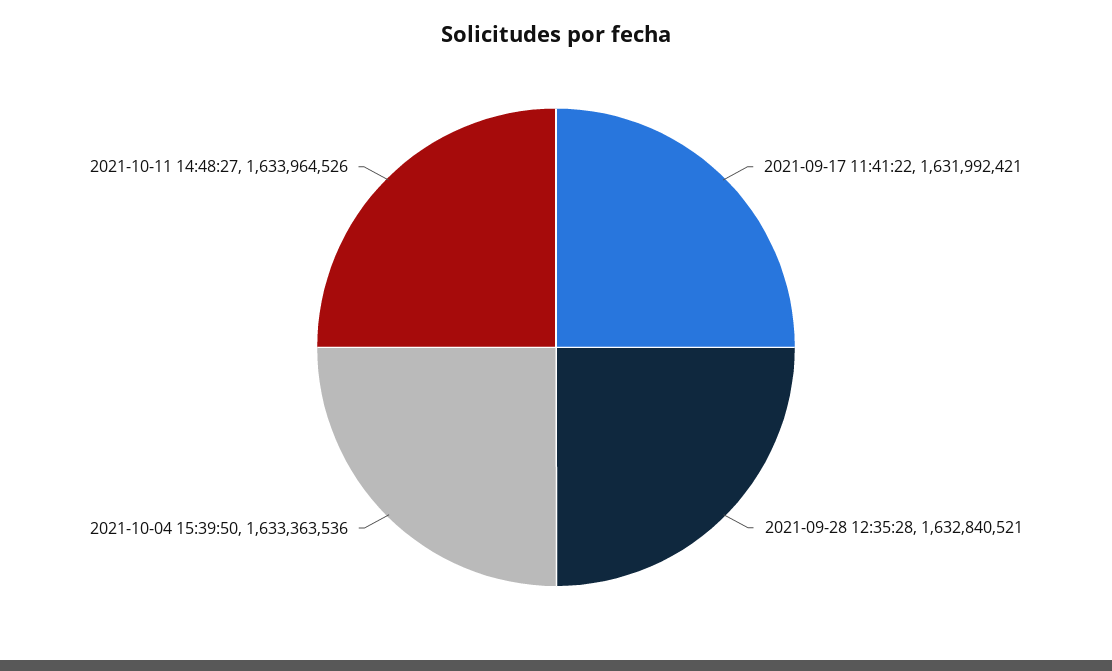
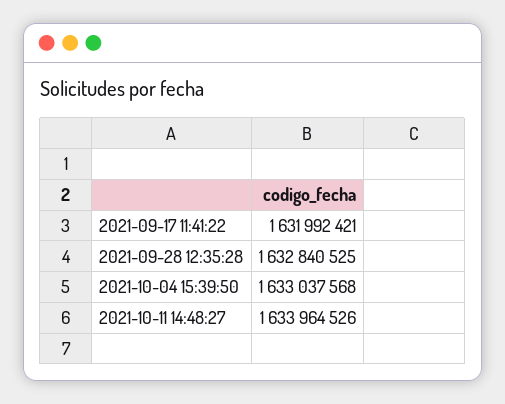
2021-09-28 12:35:28: 1632840521 -> 1632840525
2021-10-04 15:39:50: 1633363536 -> 1633037568

